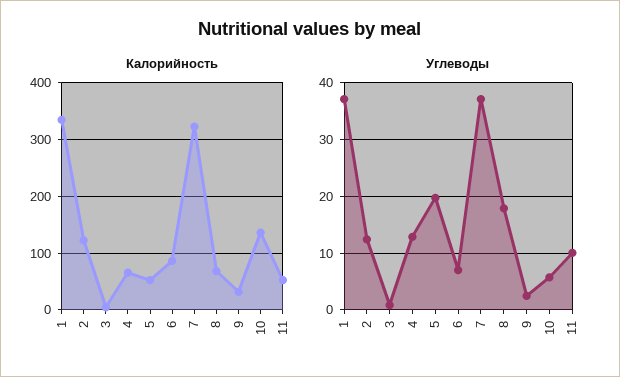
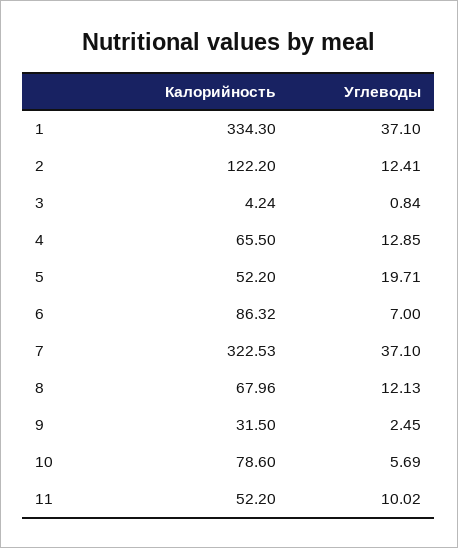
Калорийность, 10: 140 -> 78.6
Углеводы, 8: 18 -> 12.13

